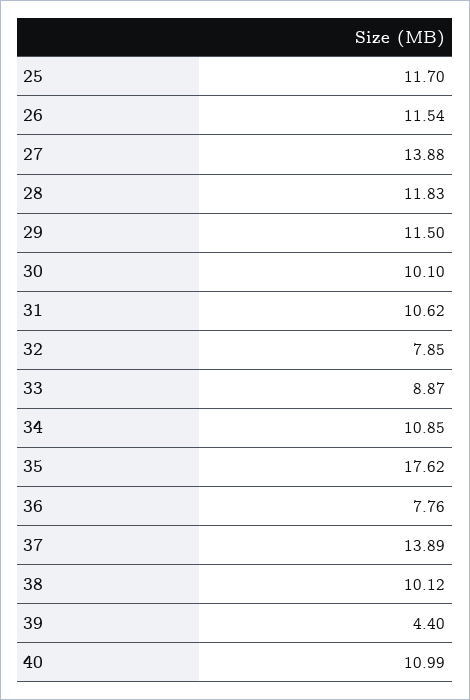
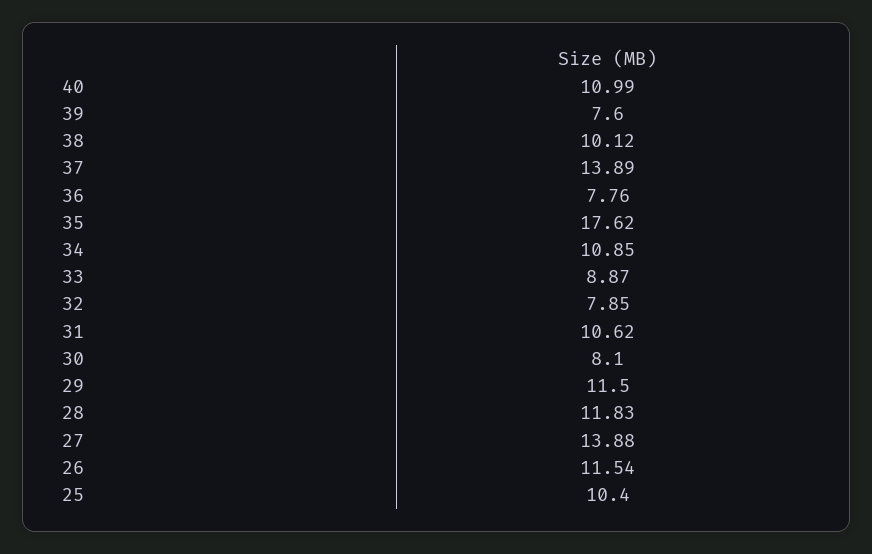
25: 11.7 -> 10.4
30: 10.1 -> 8.1
39: 4.4 -> 7.6

